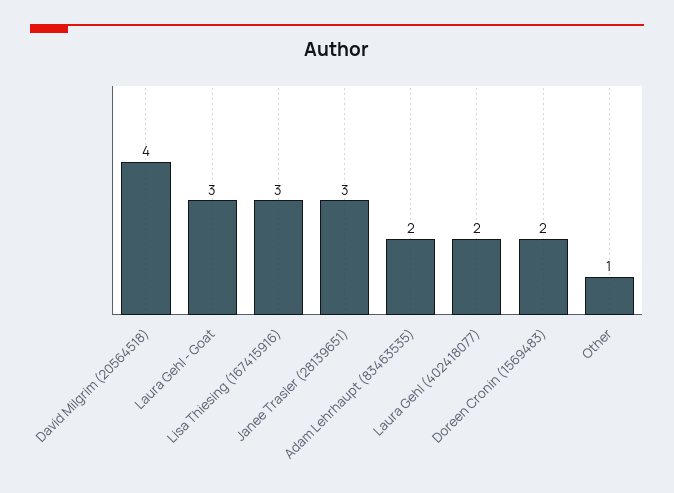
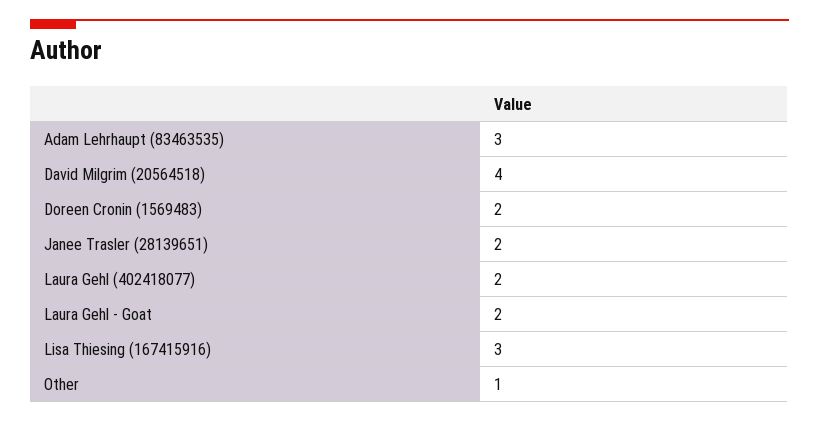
Laura Gehl - Goat: 3 -> 2
Janee Trasler (28139651): 3 -> 2
Adam Lehrhaupt (83463535): 2 -> 3

